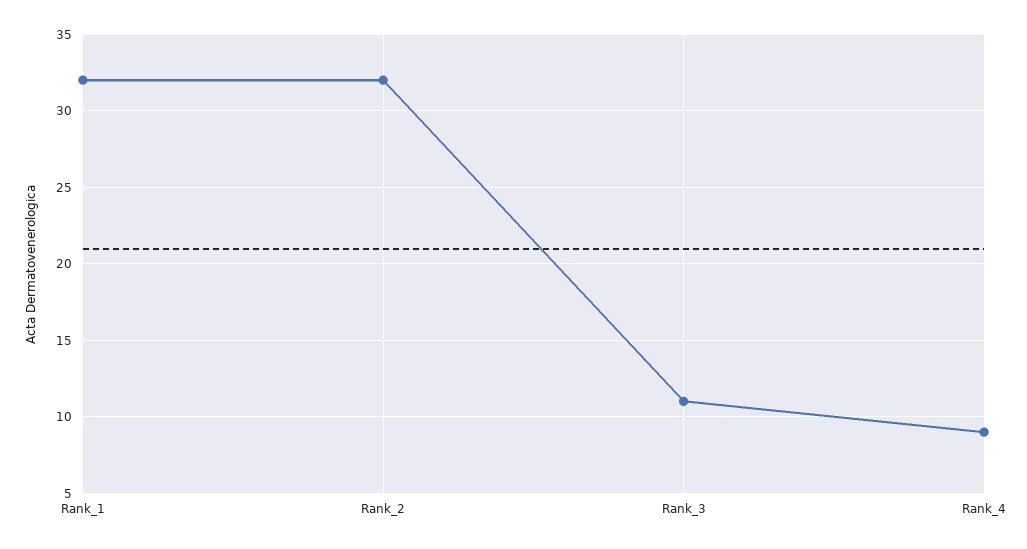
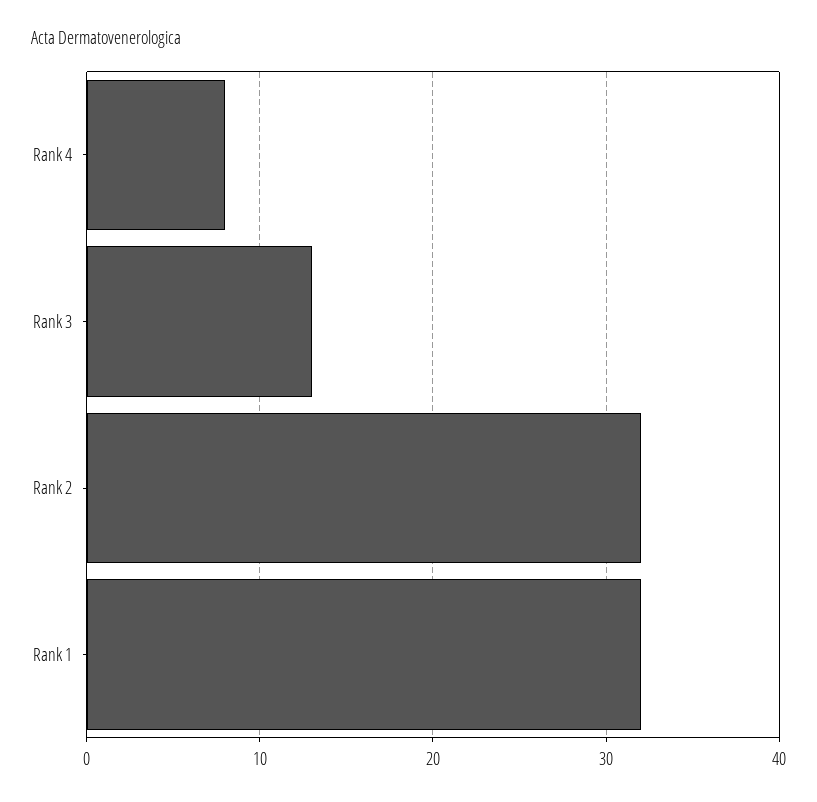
Rank_3: 11 -> 13
Rank_4: 9 -> 8

